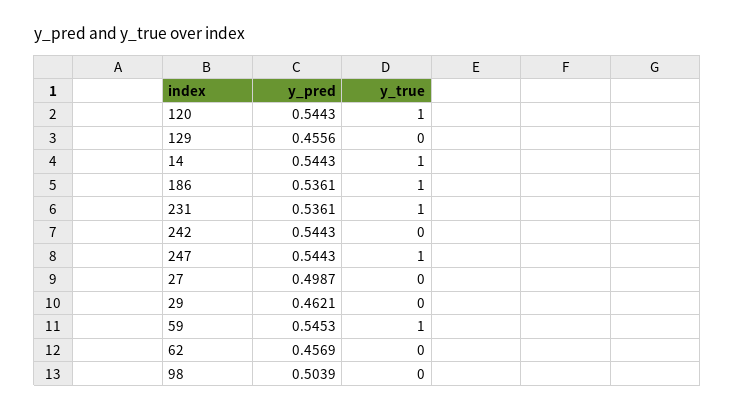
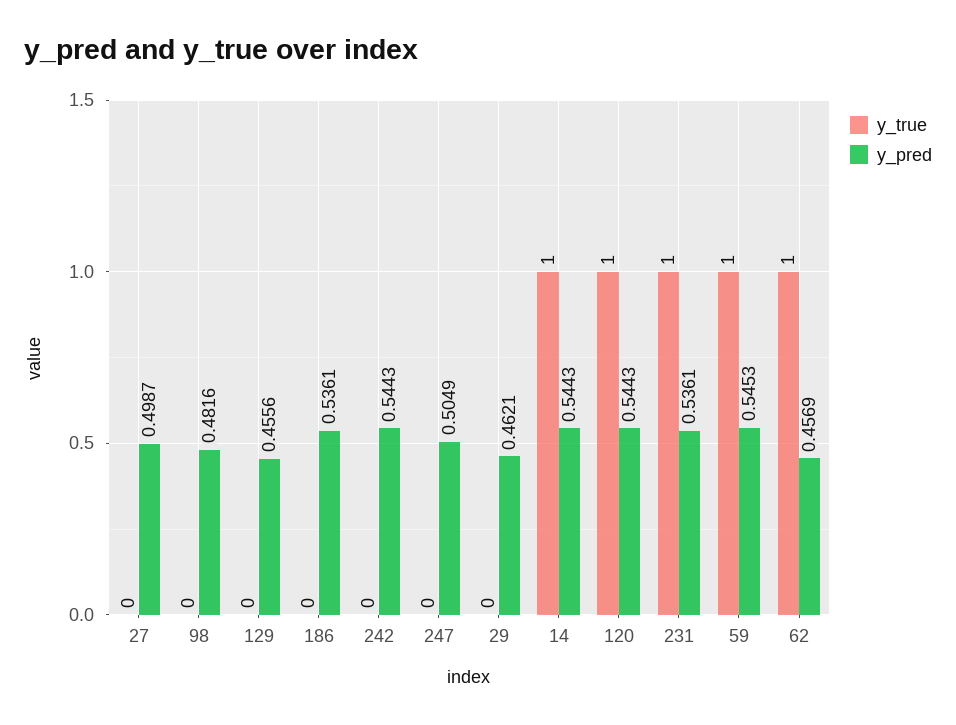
y_true, 186: 1 -> 0
y_pred, 247: 0.5443 -> 0.5049
y_true, 247: 1 -> 0
y_true, 62: 0 -> 1
y_pred, 98: 0.5039 -> 0.4816

